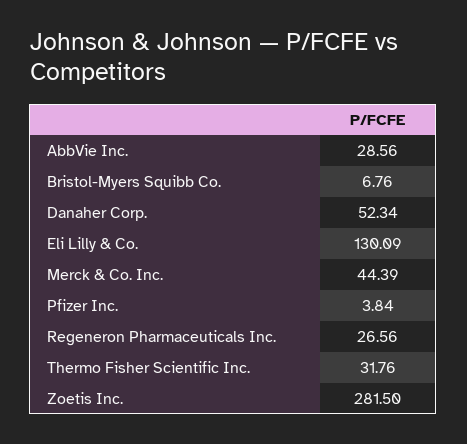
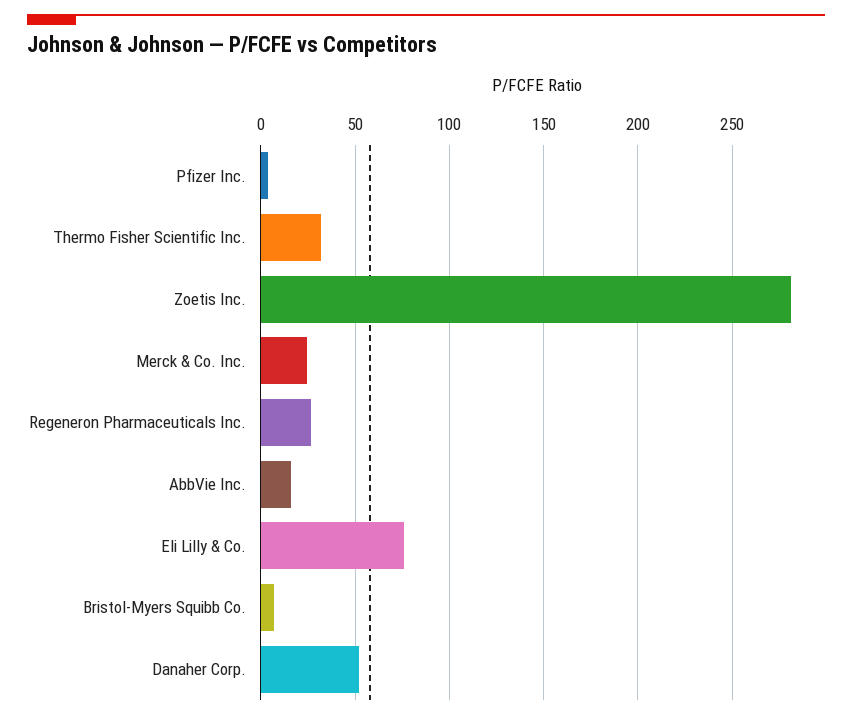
AbbVie Inc.: 28.56 -> 15
Eli Lilly & Co.: 130.09 -> 75
Merck & Co. Inc.: 44.39 -> 25

